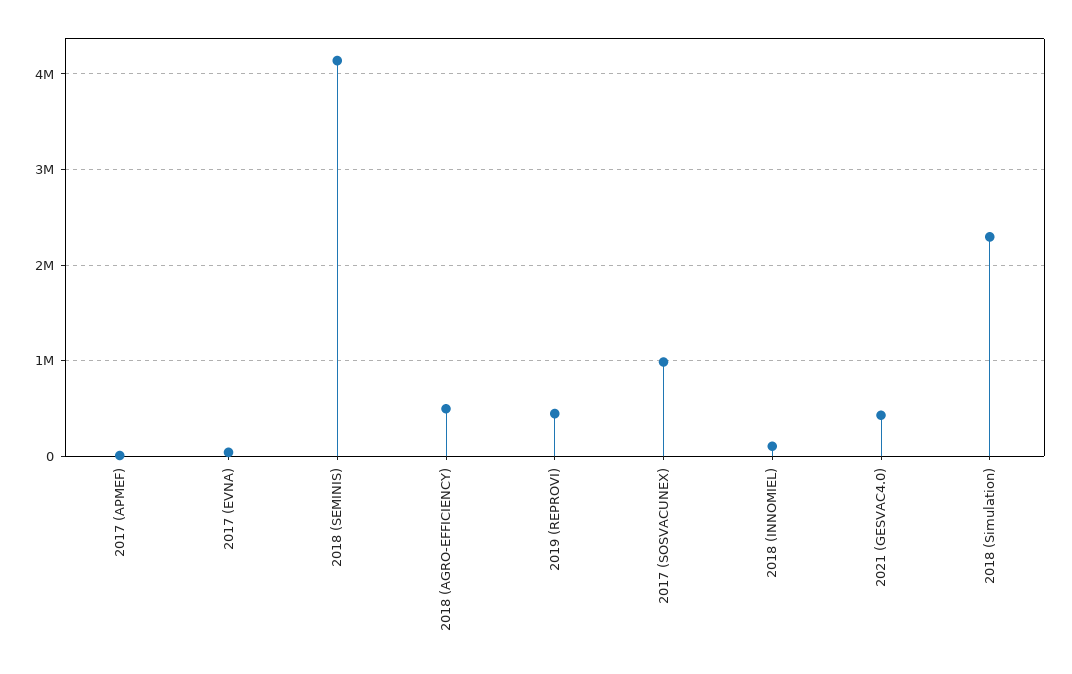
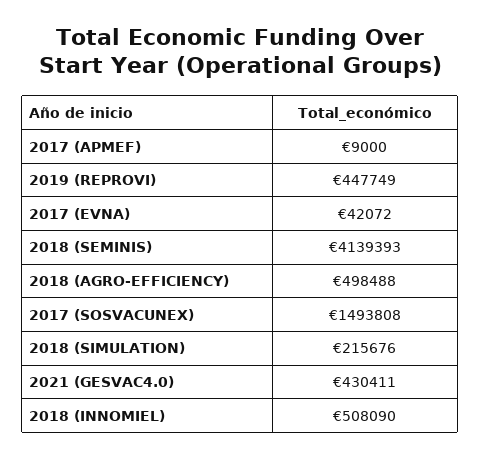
2017 (SOSVACUNEX): 1000000 -> 1493808
2018 (INNOMIEL): 100000 -> 508090
2018 (Simulation): 2300000 -> 215676

